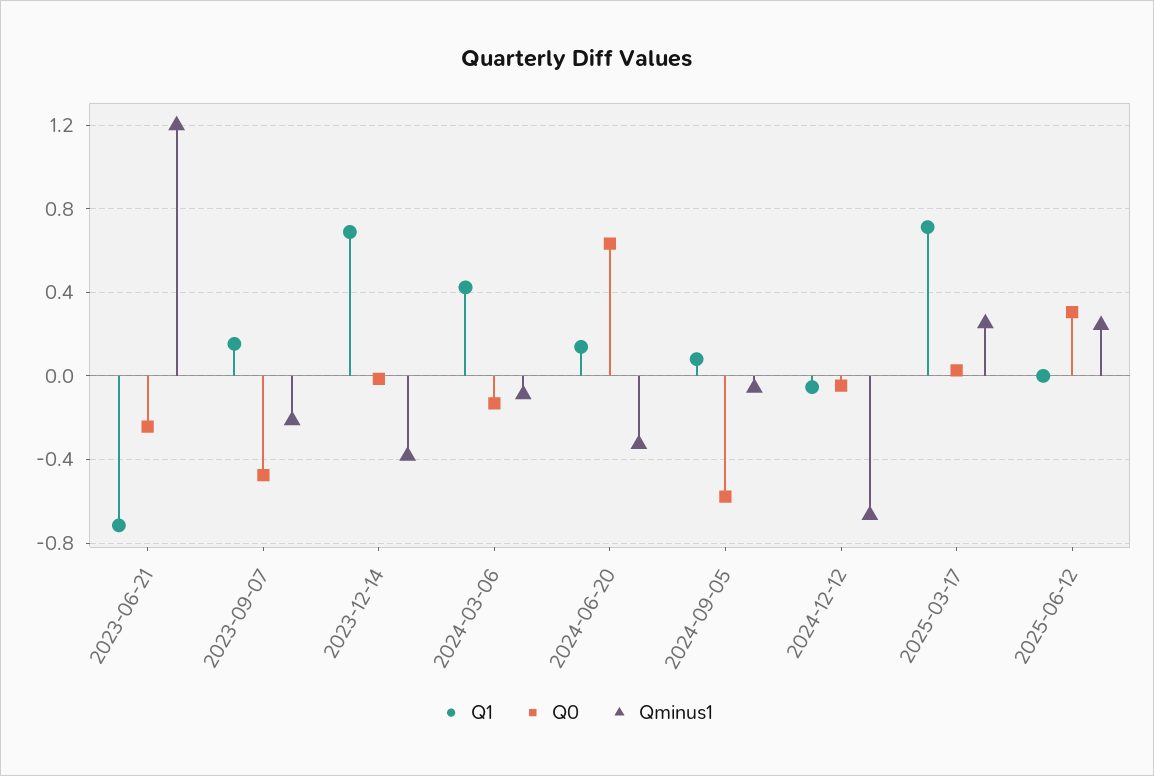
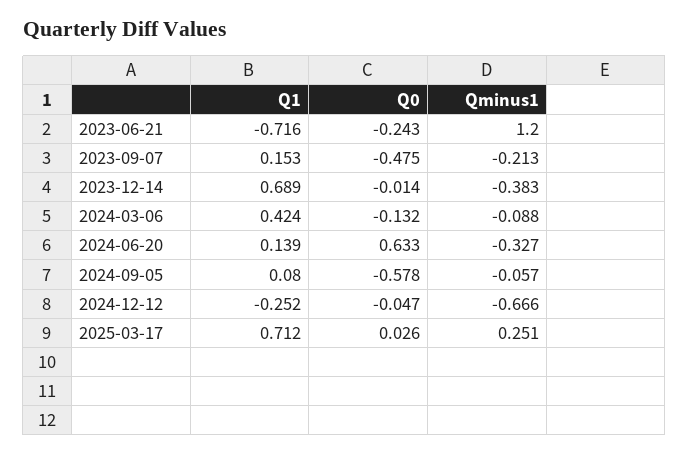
Q1, 2024-12-12: -0.05 -> -0.252
Q1, 2025-06-12: 0 -> none
Q0, 2025-06-12: 0.3 -> none
Qminus1, 2025-06-12: 0.25 -> none

